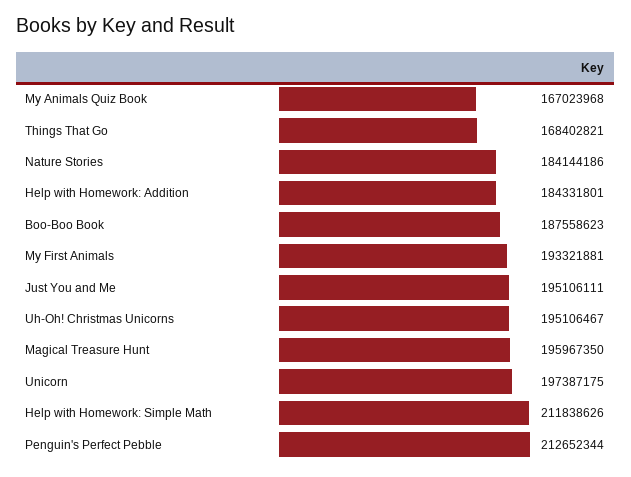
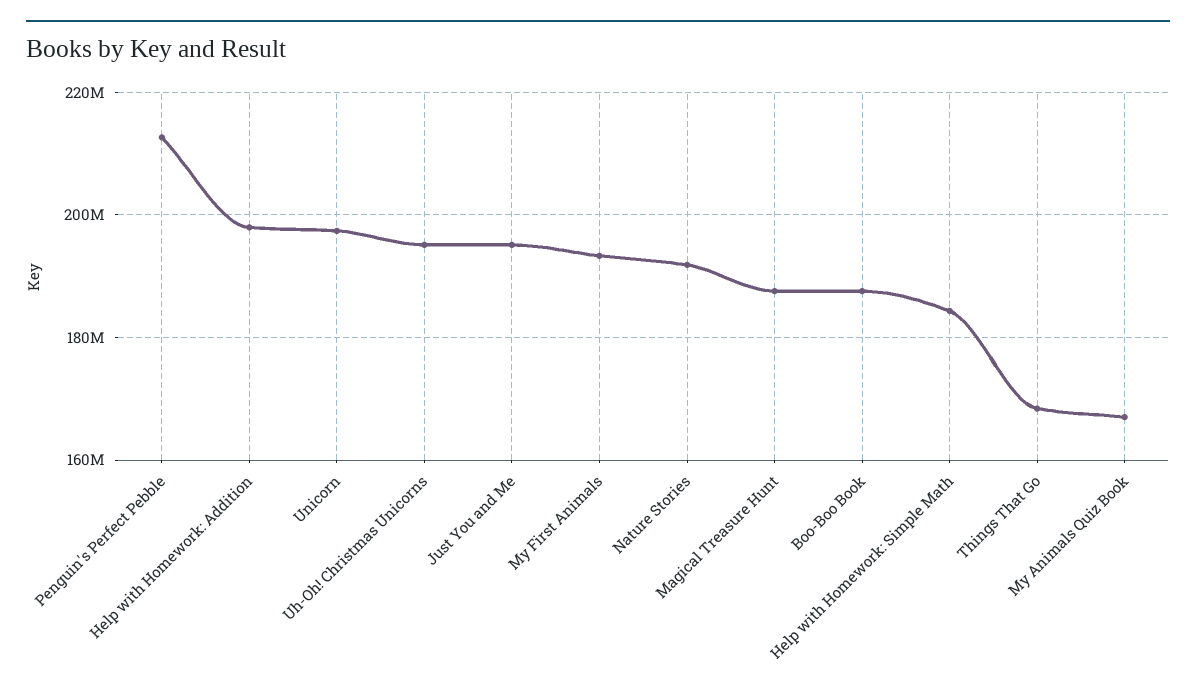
Nature Stories: 184144186 -> 192000000
Help with Homework: Addition: 184331801 -> 198000000
Magical Treasure Hunt: 195967350 -> 188000000
Help with Homework: Simple Math: 211838626 -> 184000000

